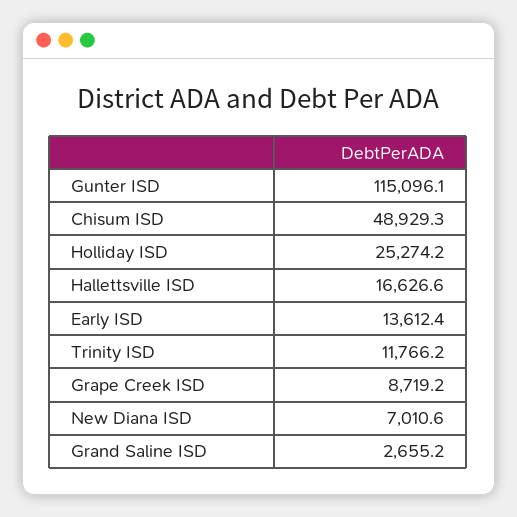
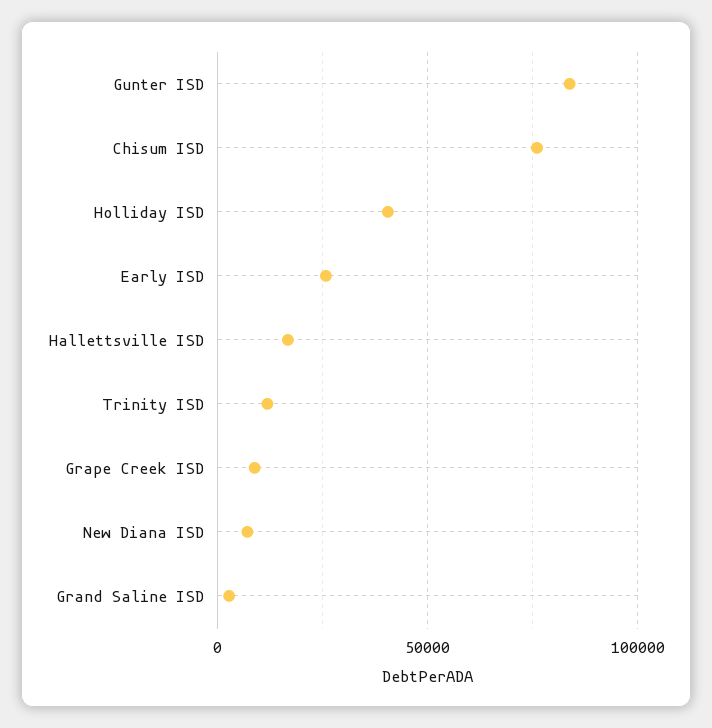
Gunter ISD: 115096.1 -> 85000
Chisum ISD: 48929.3 -> 75000
Holliday ISD: 25274.2 -> 40000
Early ISD: 13612.4 -> 25000

